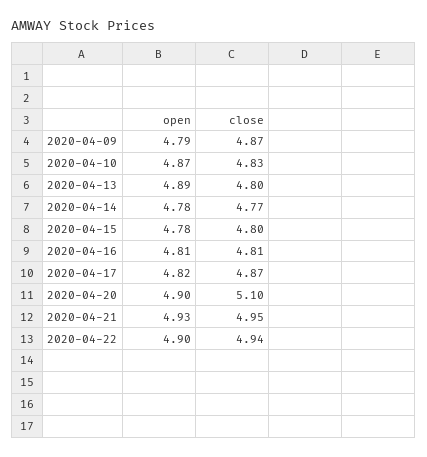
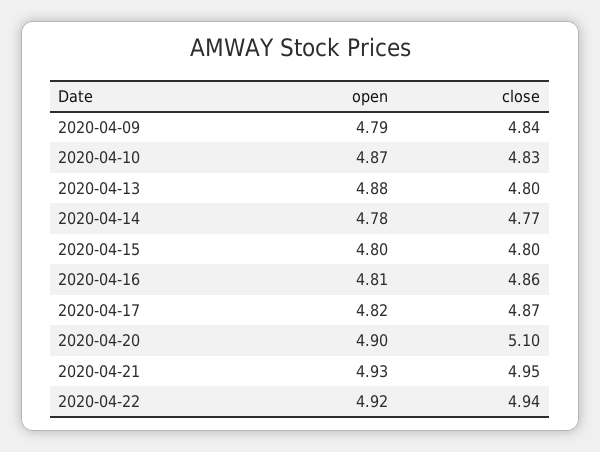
close, 2020-04-09: 4.87 -> 4.84
open, 2020-04-13: 4.89 -> 4.88
open, 2020-04-15: 4.78 -> 4.8
close, 2020-04-16: 4.81 -> 4.86
open, 2020-04-22: 4.9 -> 4.92

